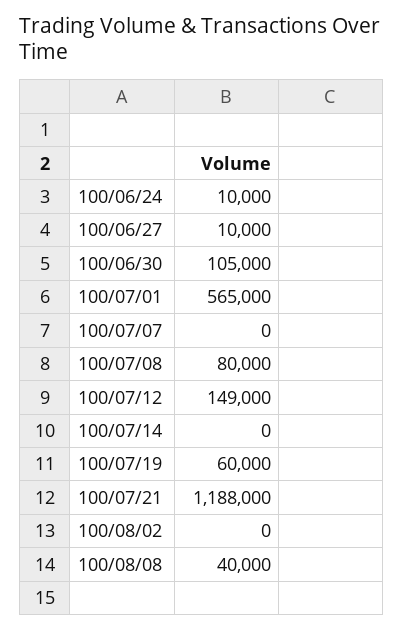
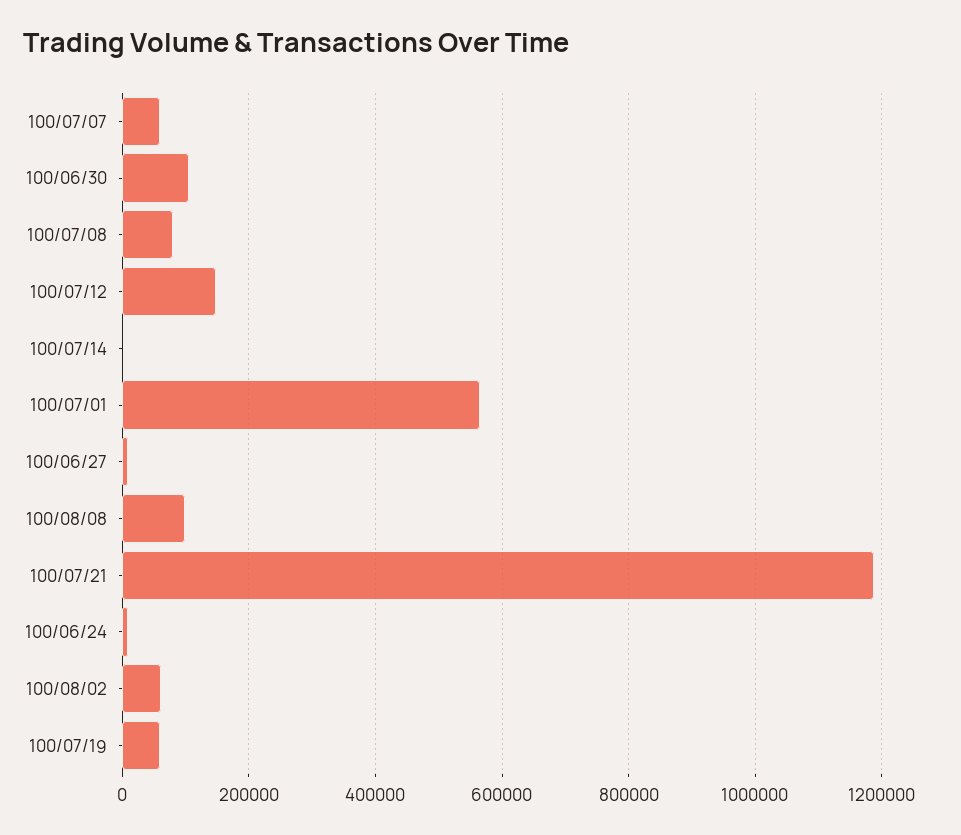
100/07/07: 0 -> 60000
100/08/02: 0 -> 60000
100/08/08: 40000 -> 100000

